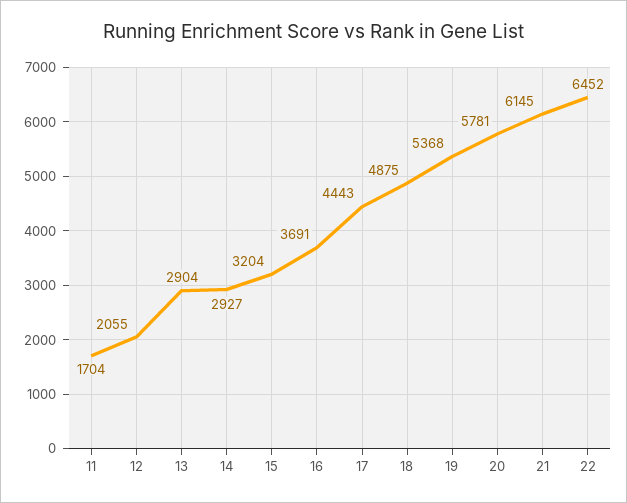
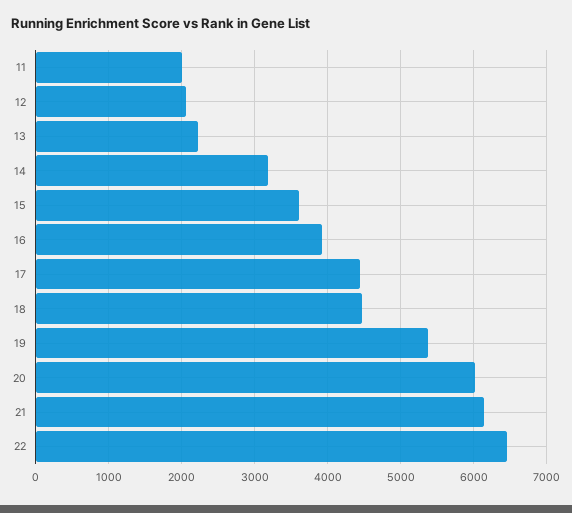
11: 1704 -> 2000
13: 2904 -> 2200
14: 2927 -> 3200
15: 3204 -> 3600
16: 3691 -> 3900
18: 4875 -> 4500
20: 5781 -> 6000

